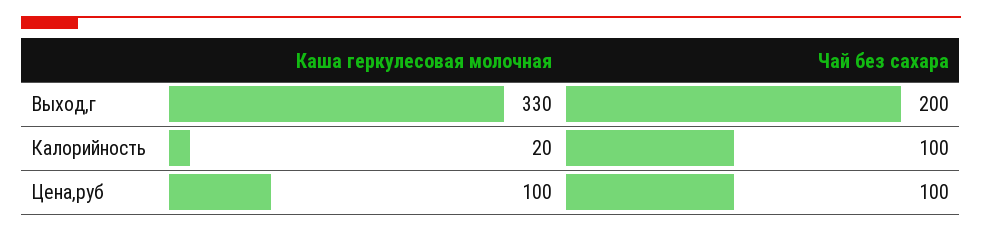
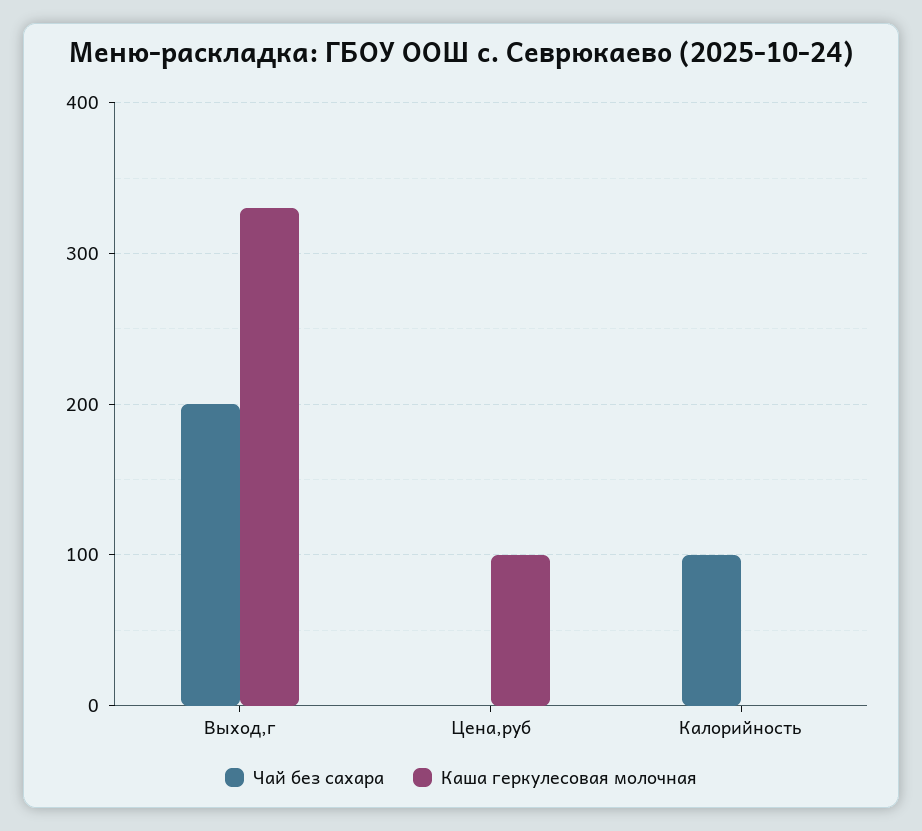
Каша геркулесовая молочная, Калорийность: 20 -> 0
Чай без сахара, Цена,руб: 100 -> 0

